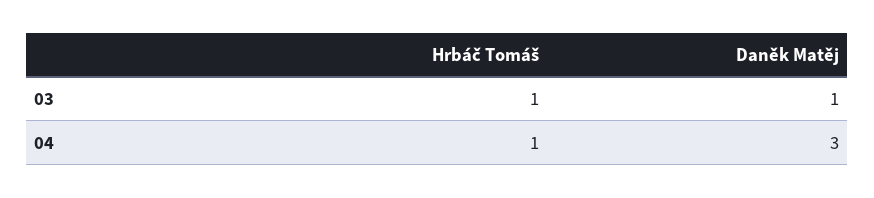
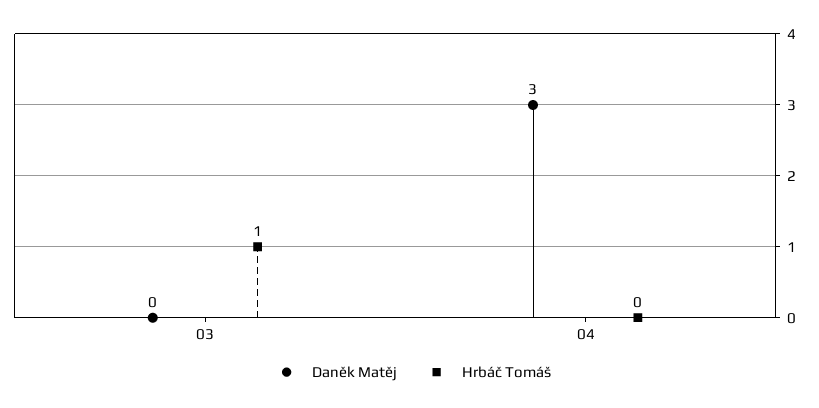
Daněk Matěj, 03: 1 -> 0
Hrbáč Tomáš, 04: 1 -> 0

